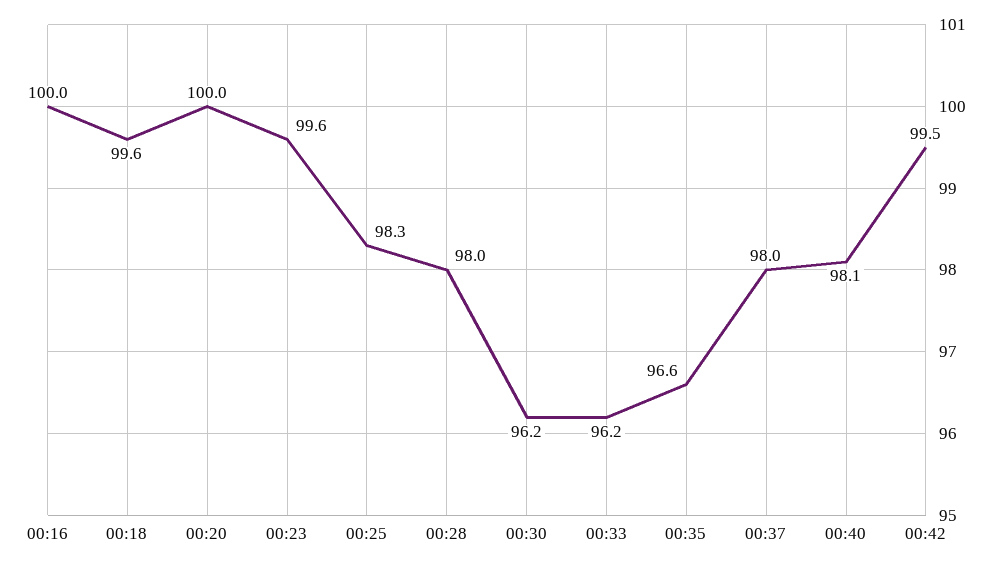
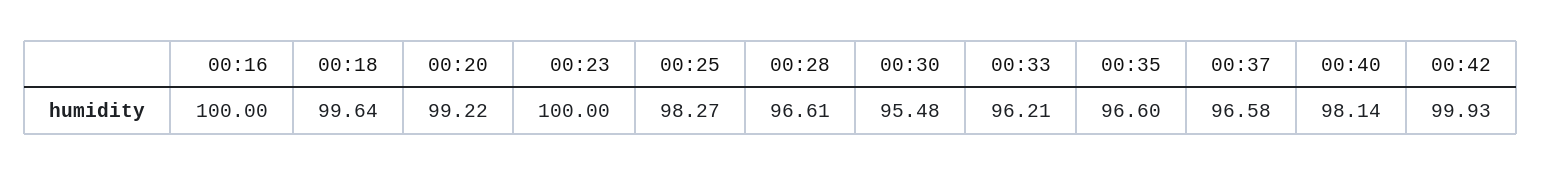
00:20: 100 -> 99.22
00:23: 99.6 -> 100
00:28: 98 -> 96.61
00:30: 96.2 -> 95.48
00:37: 98 -> 96.58
00:42: 99.5 -> 99.93

